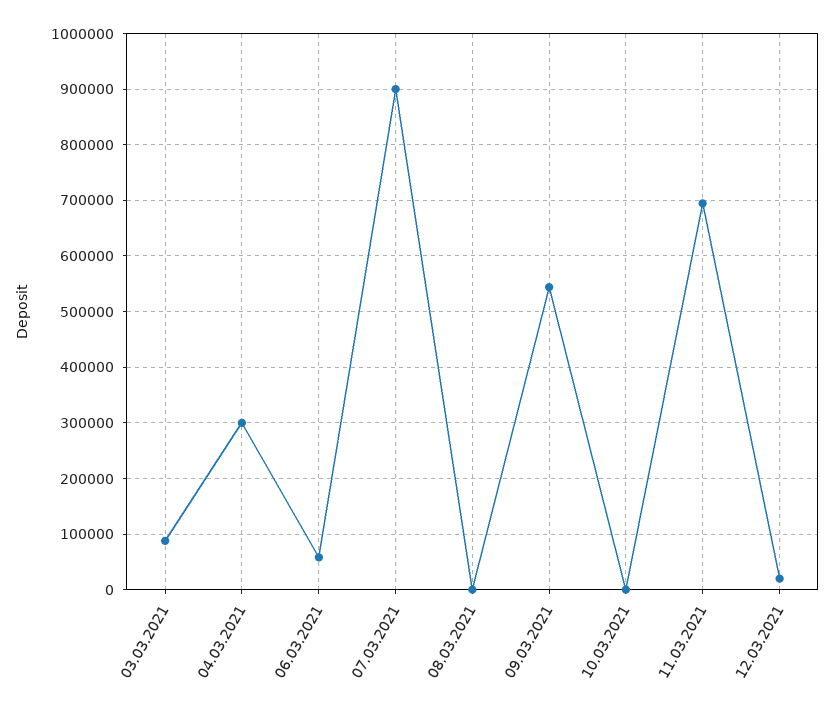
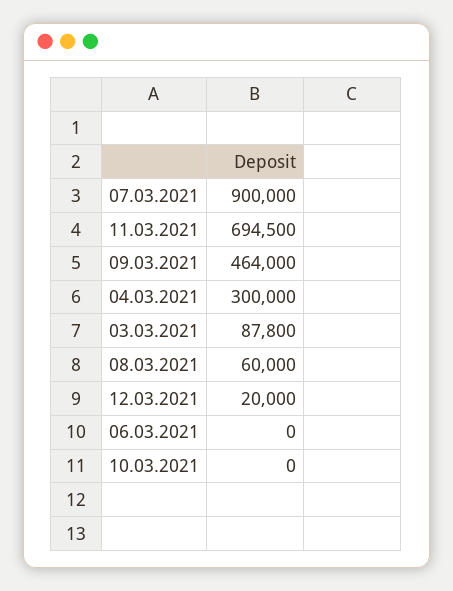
06.03.2021: 60000 -> 0
08.03.2021: 0 -> 60000
09.03.2021: 540000 -> 464000

